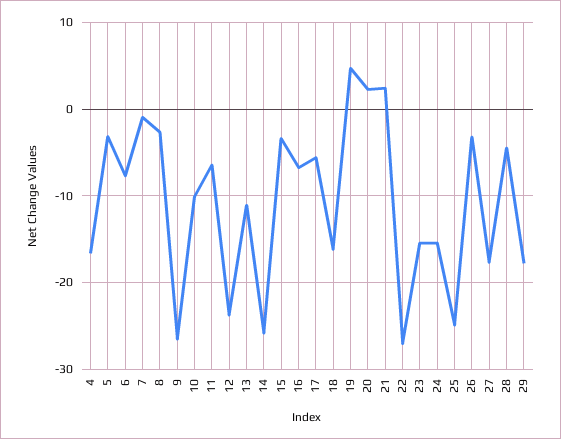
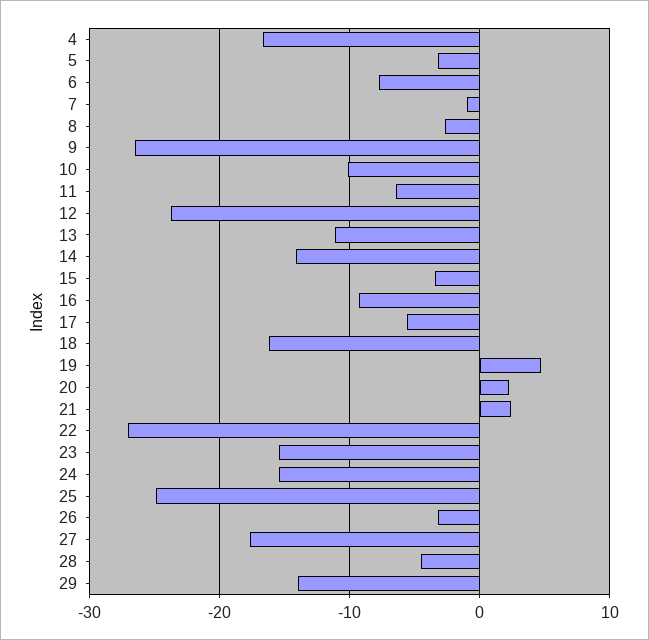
14: -26 -> -14
16: -7 -> -9
29: -18 -> -14

